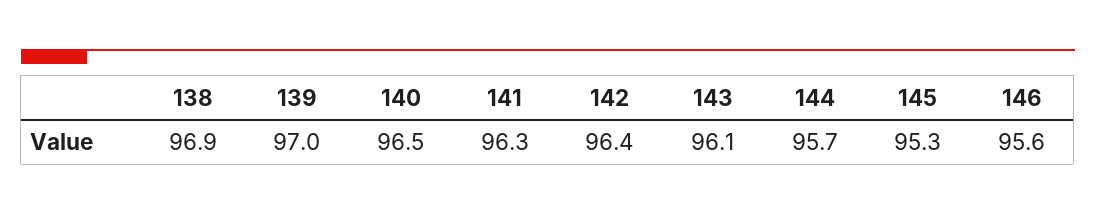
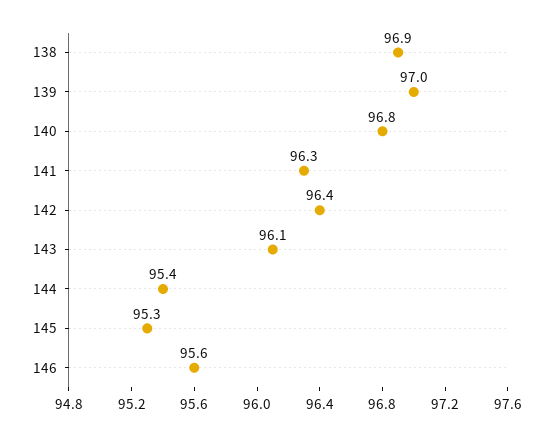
140: 96.5 -> 96.8
144: 95.7 -> 95.4

